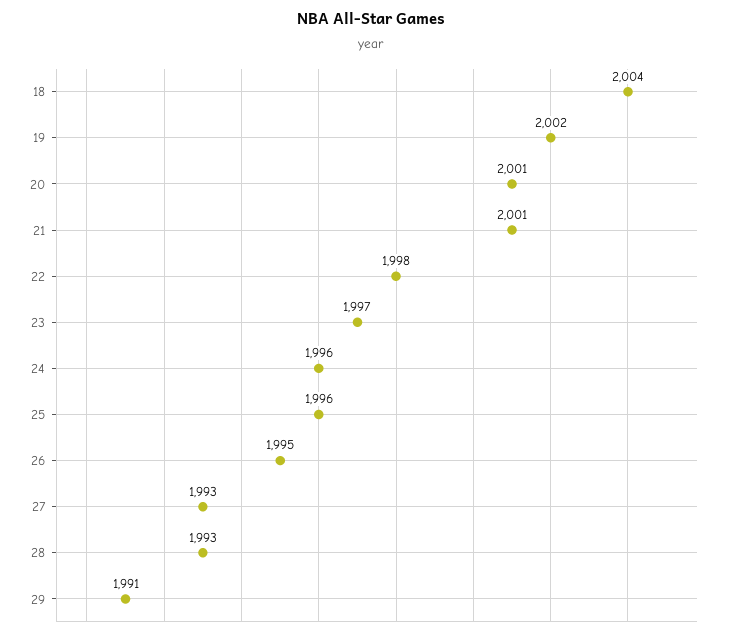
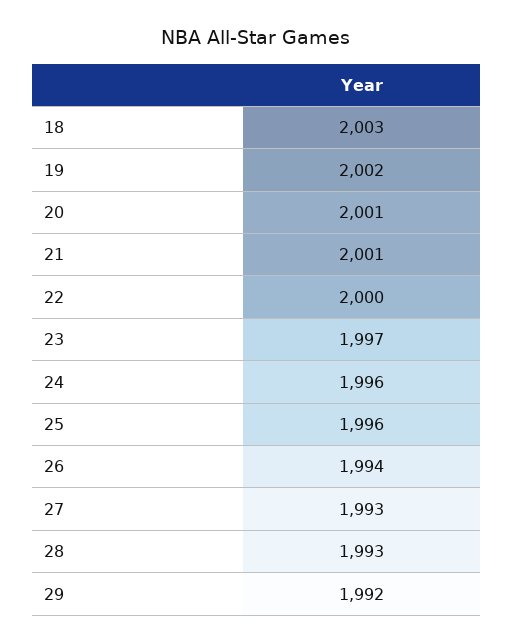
18: 2004 -> 2003
22: 1998 -> 2000
26: 1995 -> 1994
29: 1991 -> 1992

